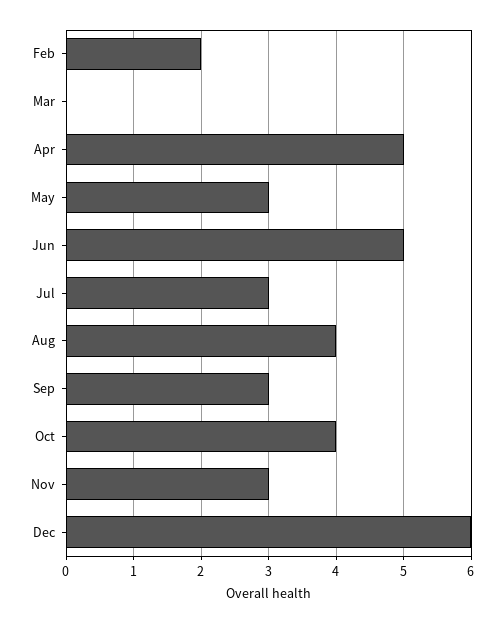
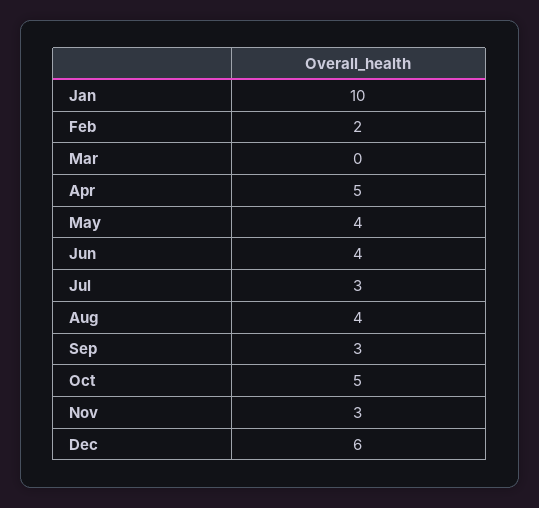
May: 3 -> 4
Jun: 5 -> 4
Oct: 4 -> 5
Jan: none -> 10

